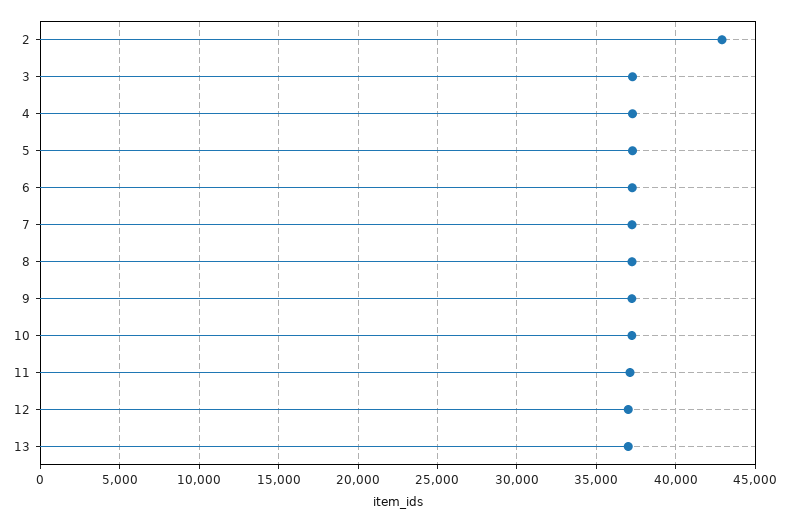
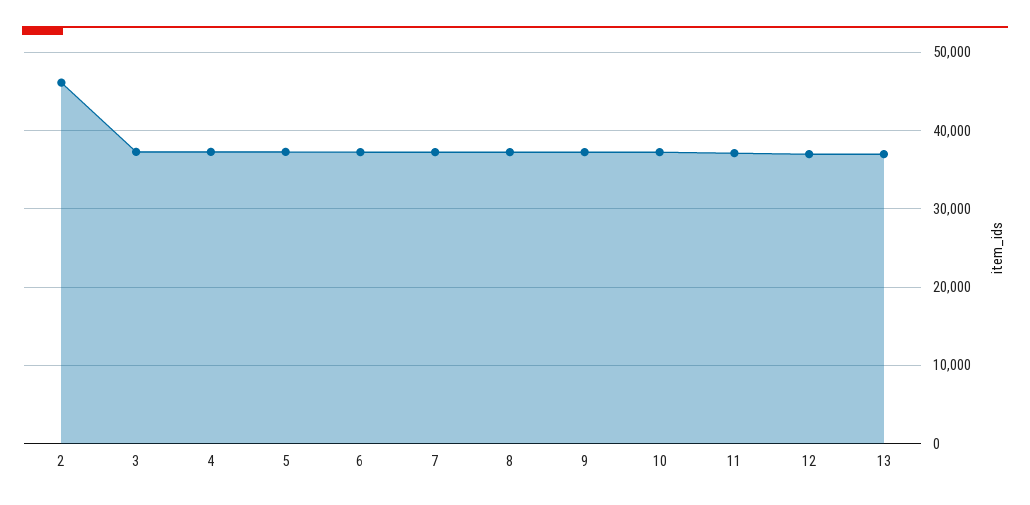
2: 43000 -> 46000

